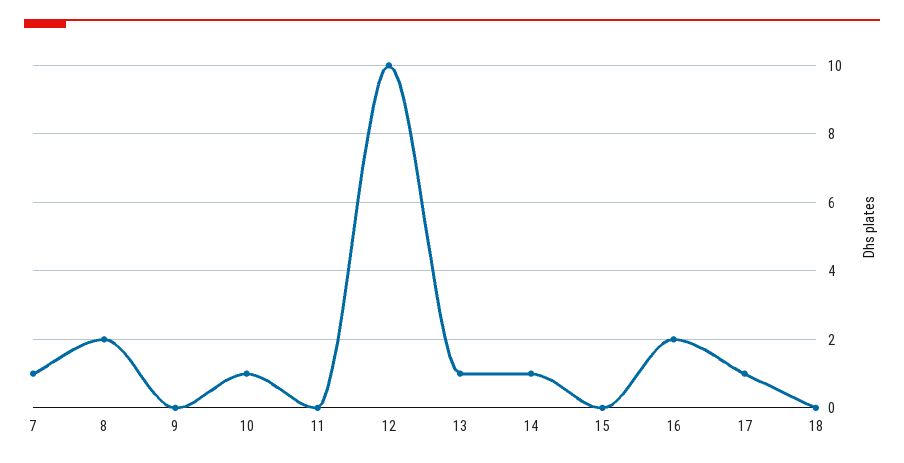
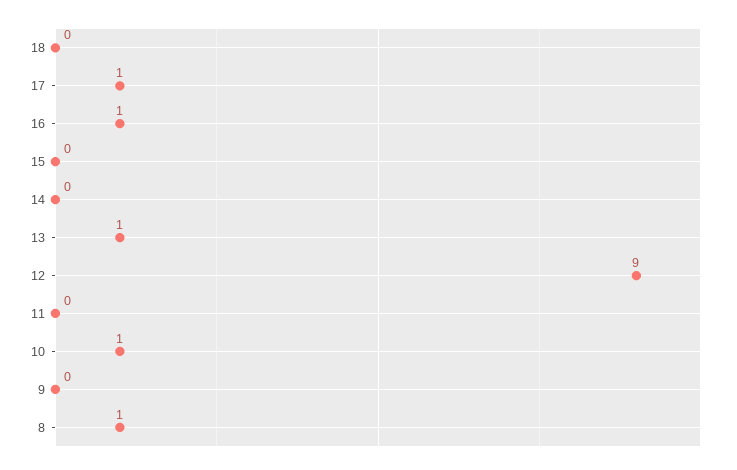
7: 1 -> none
8: 2 -> 1
12: 10 -> 9
14: 1 -> 0
16: 2 -> 1

